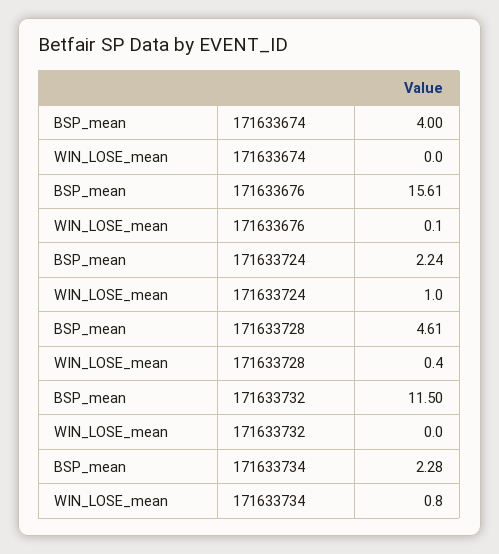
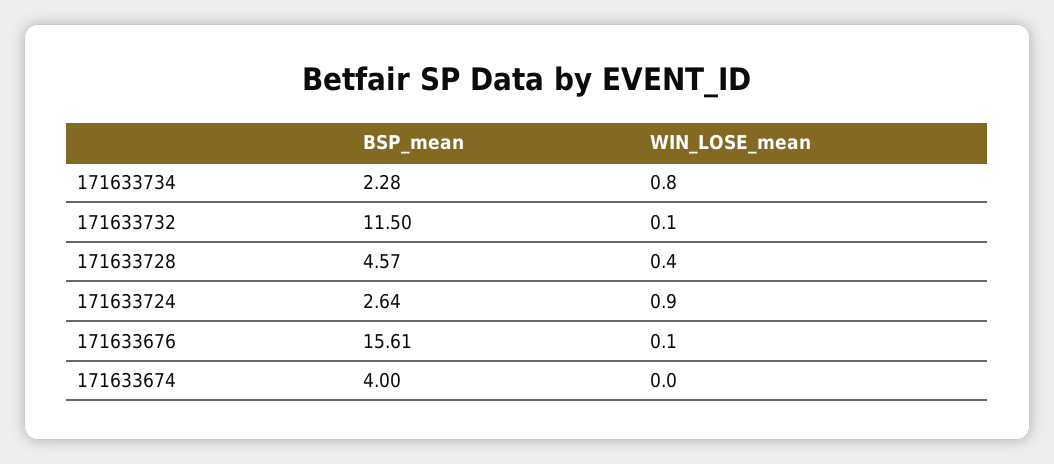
BSP_mean, 171633724: 2.24 -> 2.64
WIN_LOSE_mean, 171633724: 1 -> 0.9
BSP_mean, 171633728: 4.61 -> 4.57
WIN_LOSE_mean, 171633732: 0 -> 0.1

